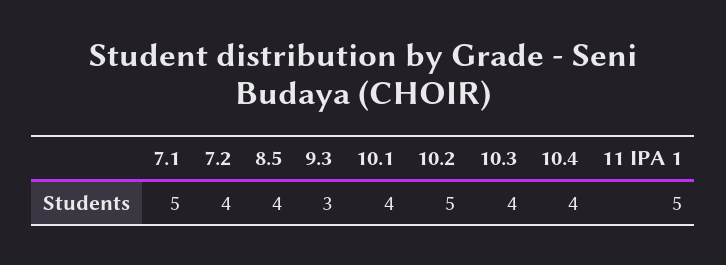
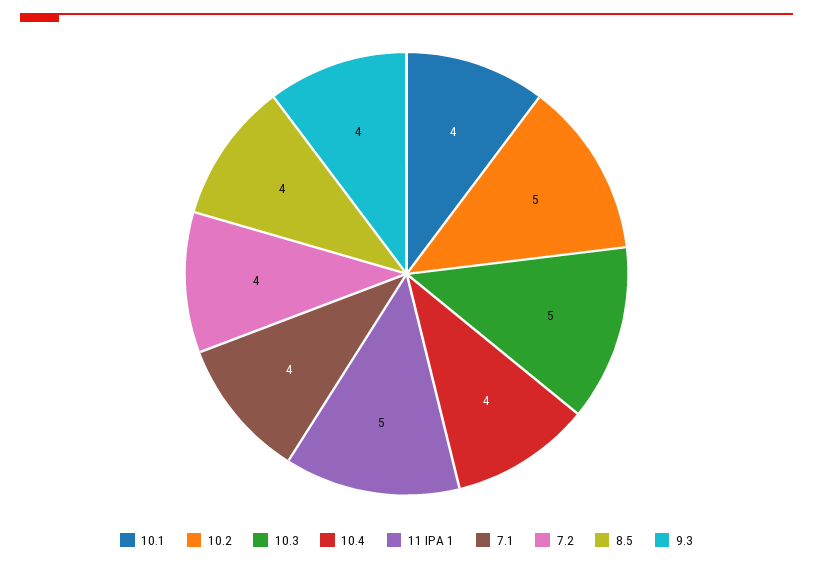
7.1: 5 -> 4
9.3: 3 -> 4
10.3: 4 -> 5

